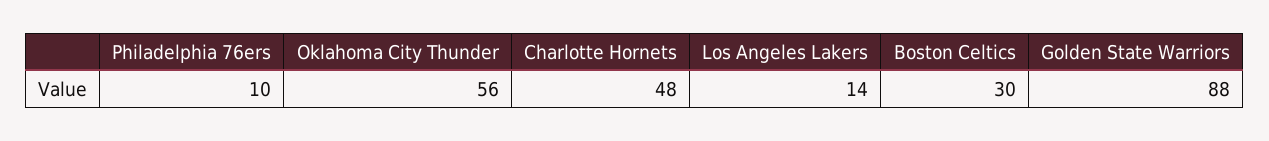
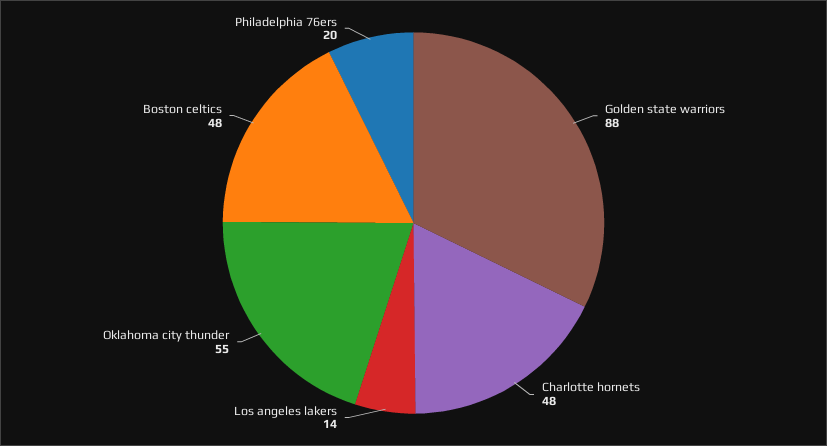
Philadelphia 76ers: 10 -> 20
Oklahoma City Thunder: 56 -> 55
Boston Celtics: 30 -> 48

